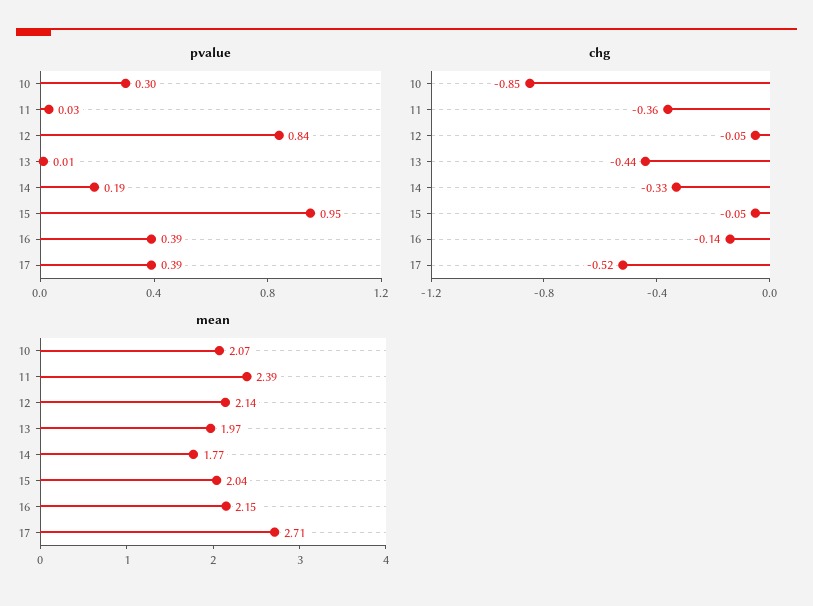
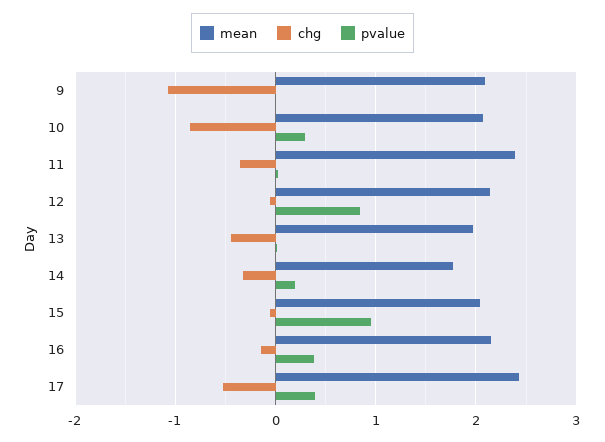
mean, 17: 2.71 -> 2.4
mean, 9: none -> 2.1
chg, 9: none -> -1.1
pvalue, 9: none -> 0

